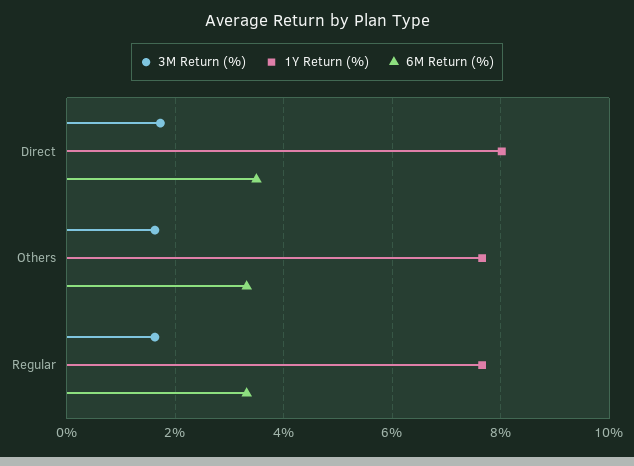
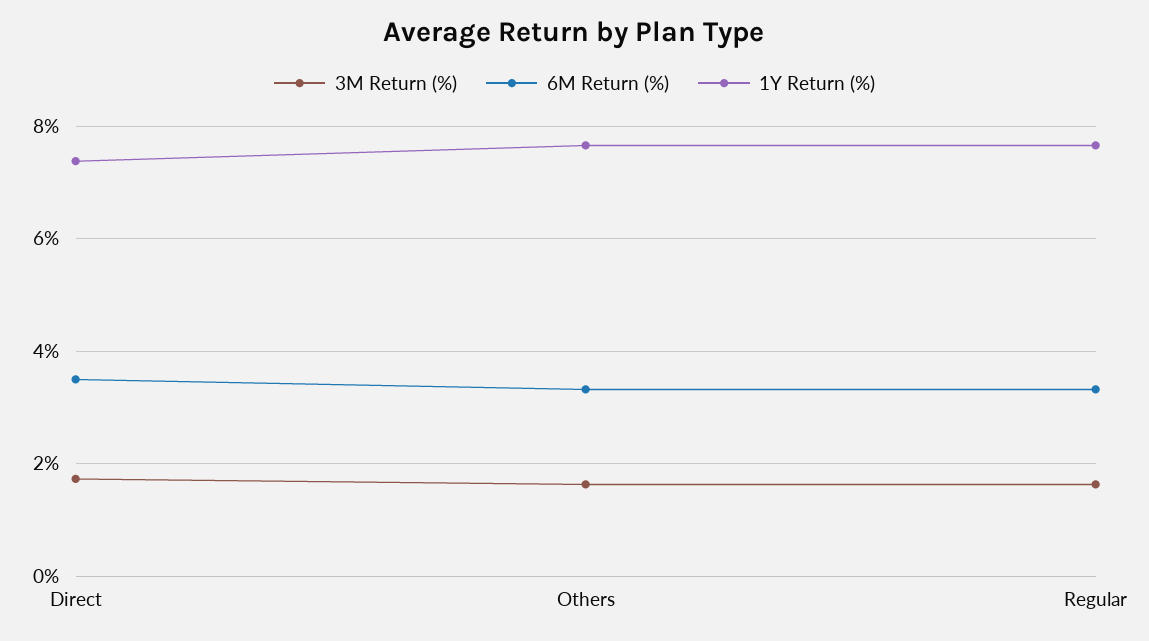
1Y Return (%), Direct: 8 -> 7.4

